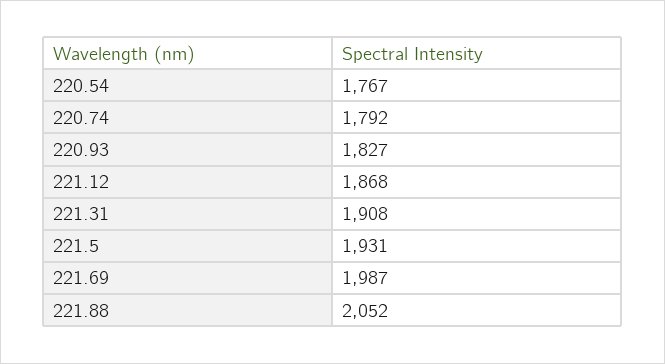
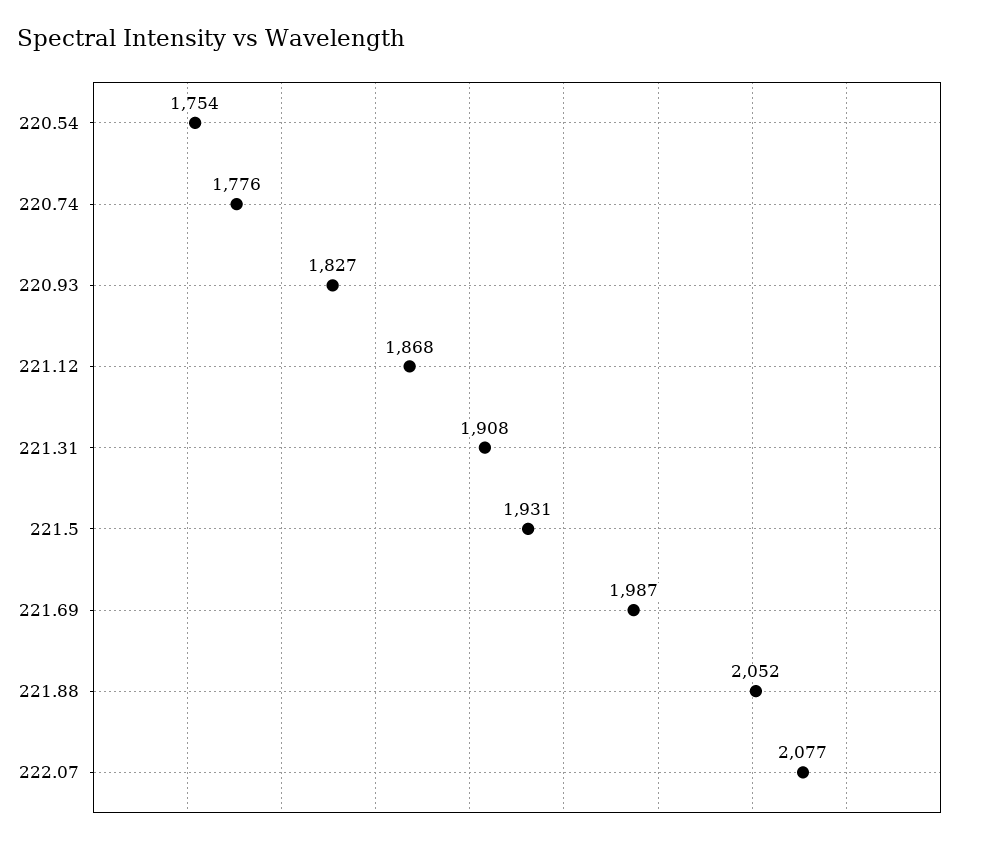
220.54: 1767 -> 1754
220.74: 1792 -> 1776
222.07: none -> 2077

